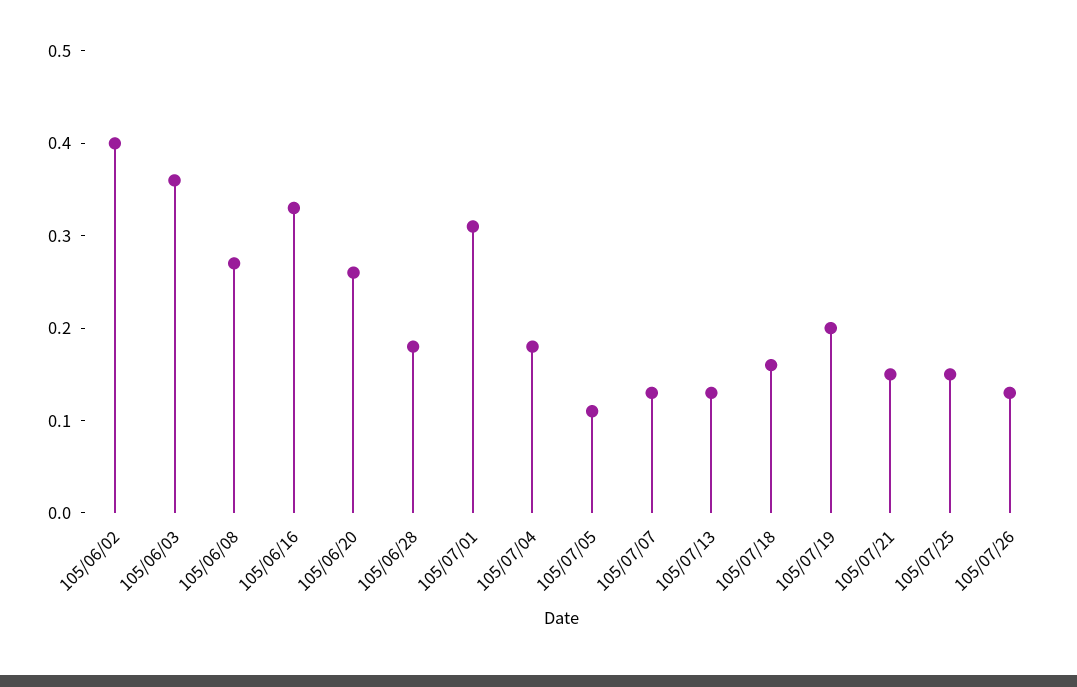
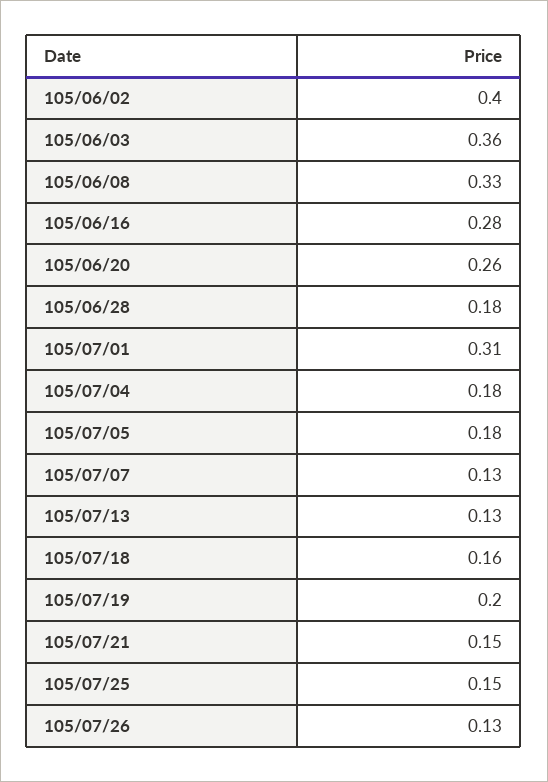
105/06/08: 0.27 -> 0.33
105/06/16: 0.33 -> 0.28
105/07/05: 0.11 -> 0.18

